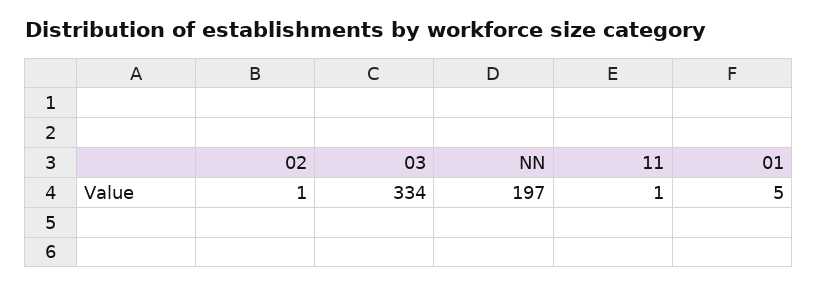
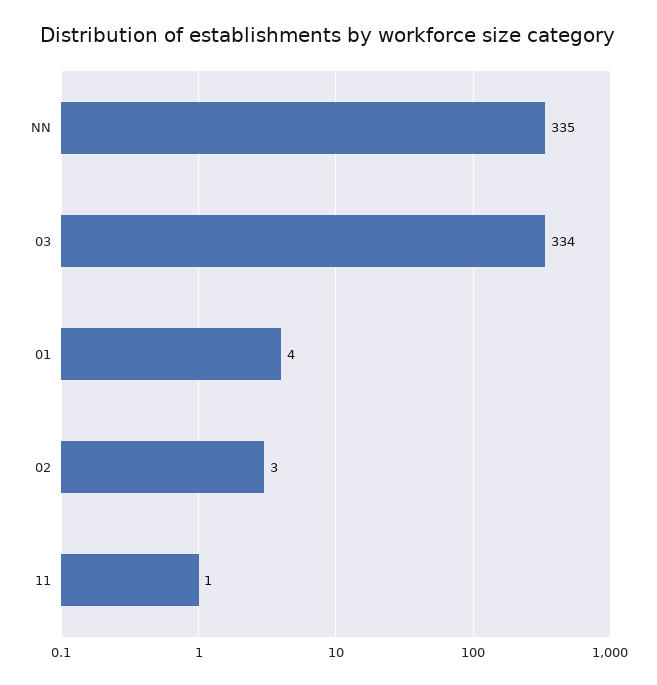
02: 1 -> 3
NN: 197 -> 335
01: 5 -> 4

